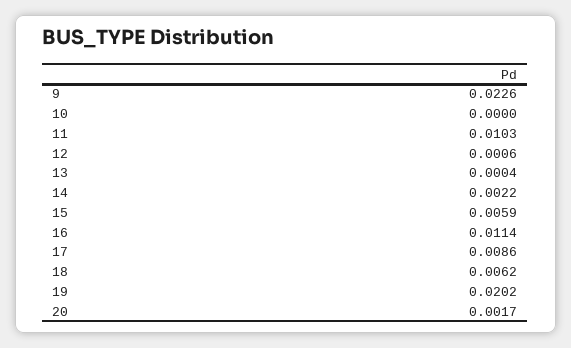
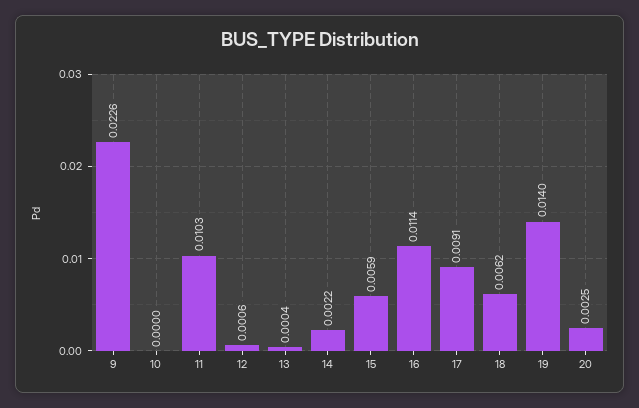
17: 0.0086 -> 0.0091
19: 0.0202 -> 0.014
20: 0.0017 -> 0.0025

